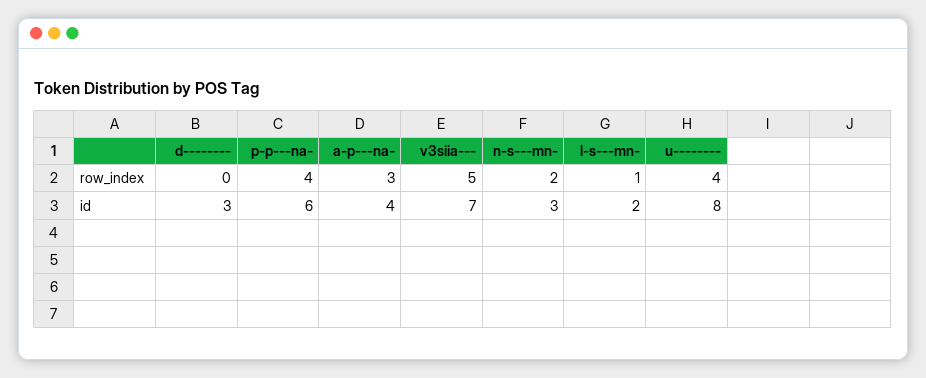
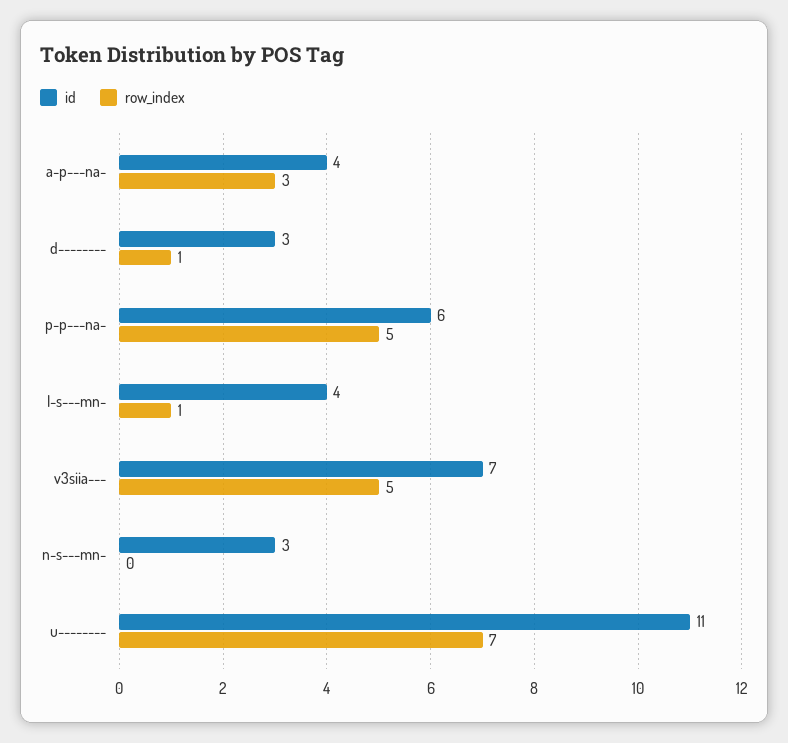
row_index, d--------: 0 -> 1
row_index, p-p---na-: 4 -> 5
row_index, n-s---mn-: 2 -> 0
row_index, u--------: 4 -> 7
id, l-s---mn-: 2 -> 4
id, u--------: 8 -> 11

